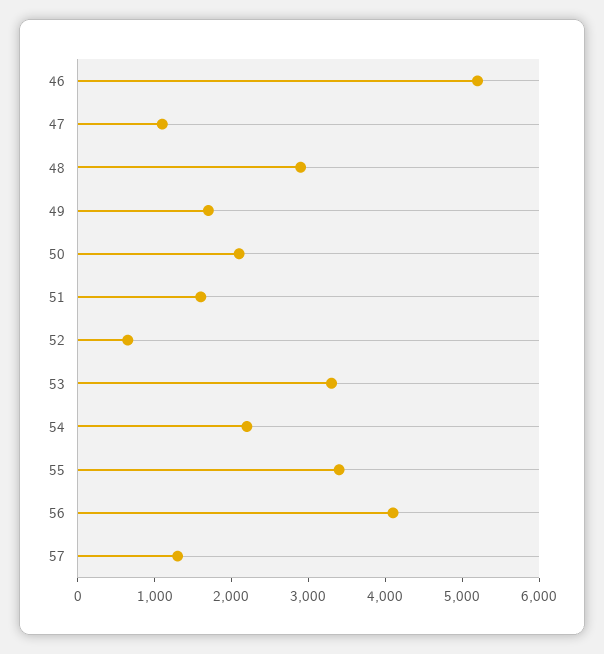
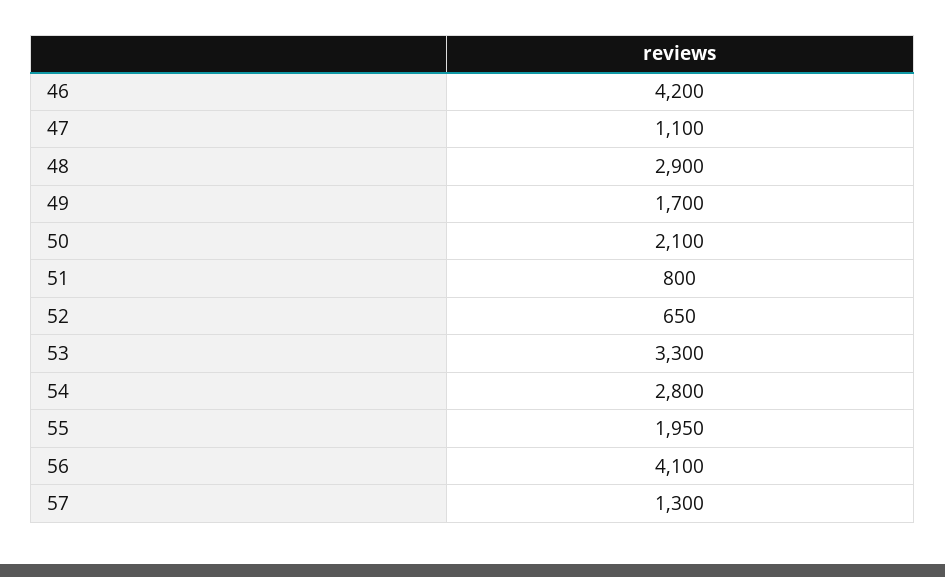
46: 5200 -> 4200
51: 1600 -> 800
54: 2200 -> 2800
55: 3400 -> 1950

